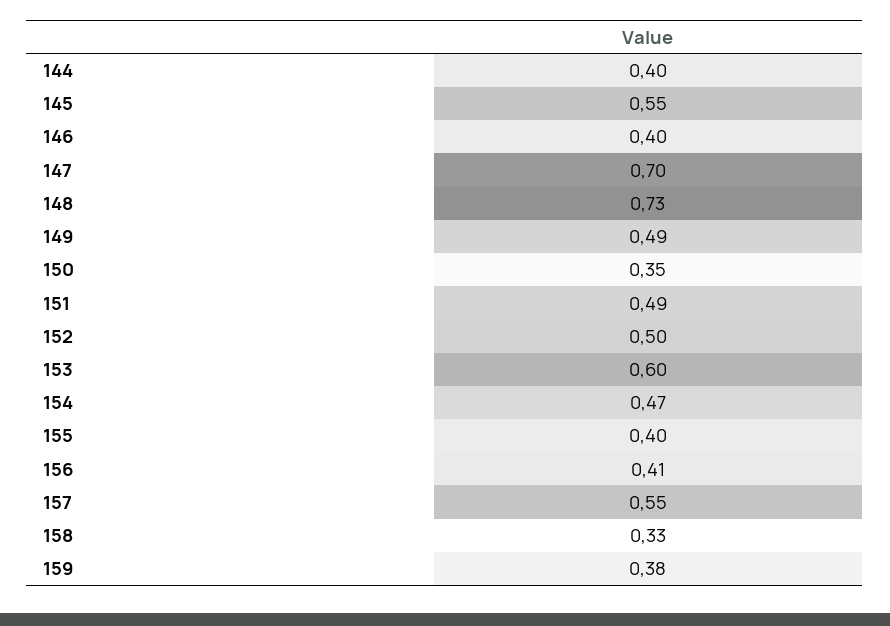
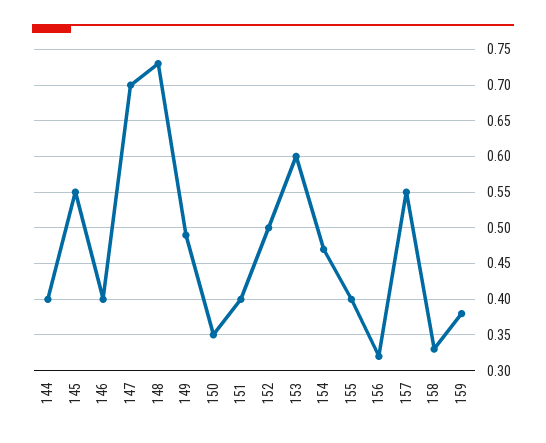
151: 0.49 -> 0.4
156: 0.41 -> 0.32

